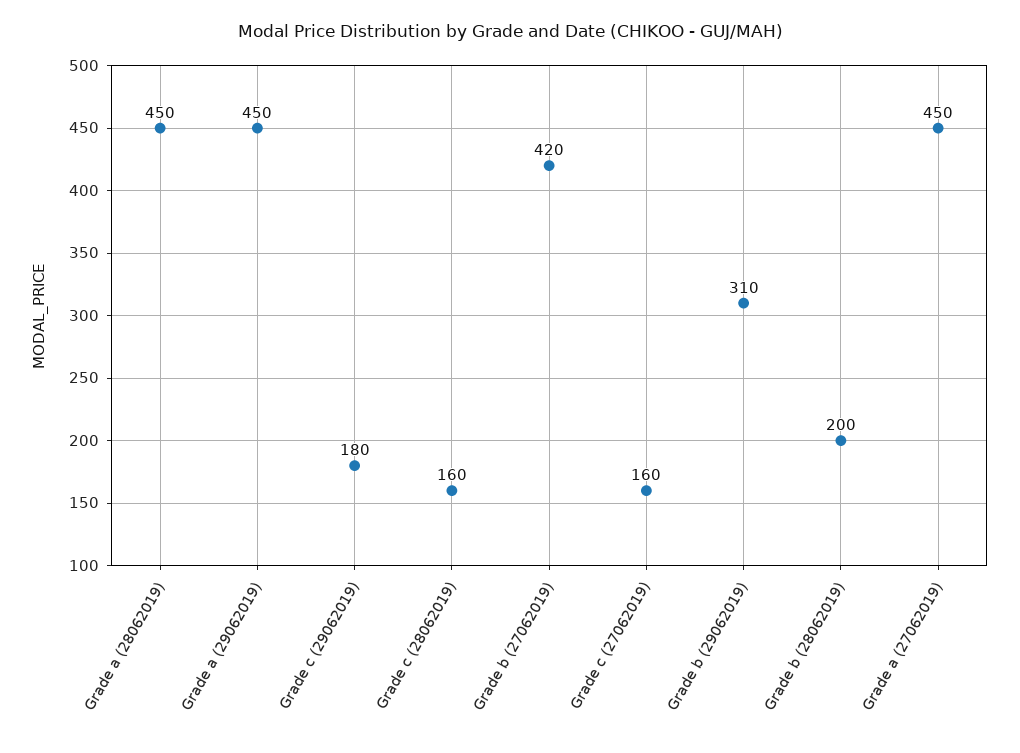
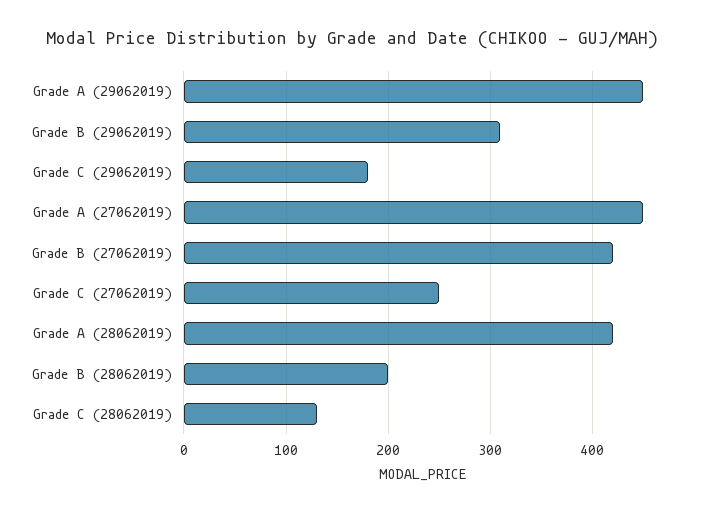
Grade a (28062019): 450 -> 420
Grade c (28062019): 160 -> 130
Grade c (27062019): 160 -> 250

